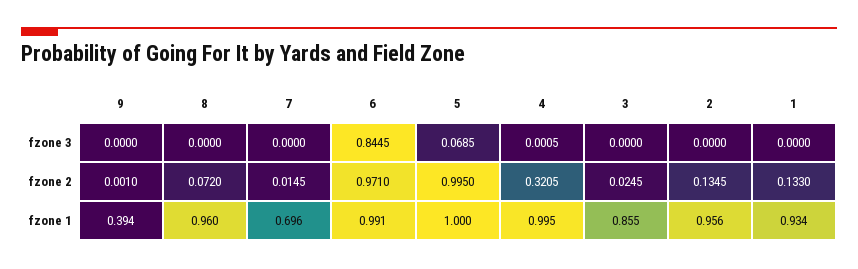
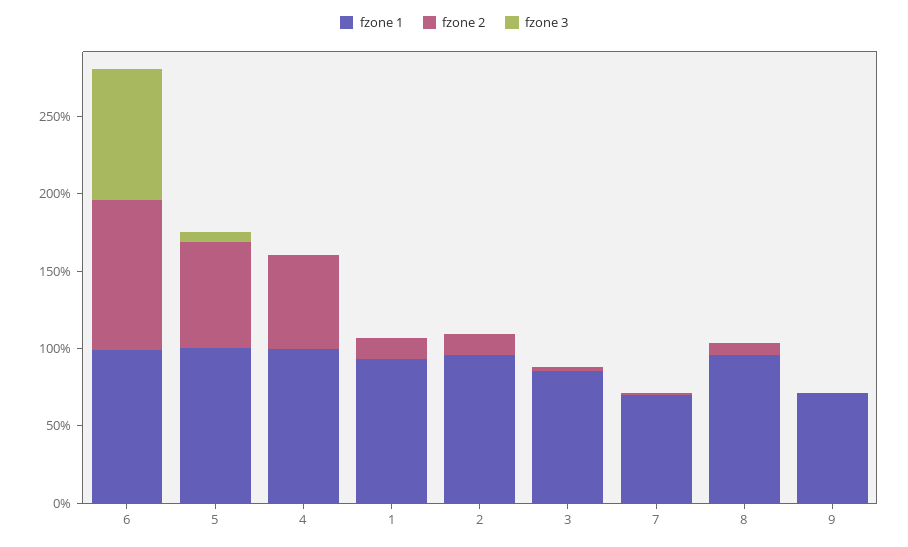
fzone 2, 5: 0.995 -> 0.7
fzone 2, 4: 0.3205 -> 0.6
fzone 1, 9: 0.394 -> 0.7

